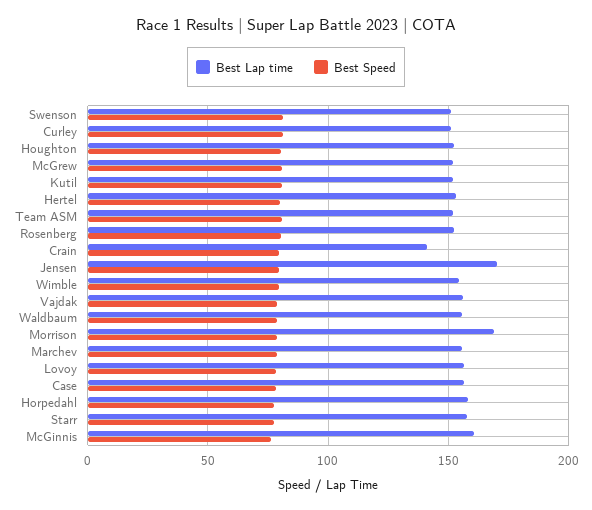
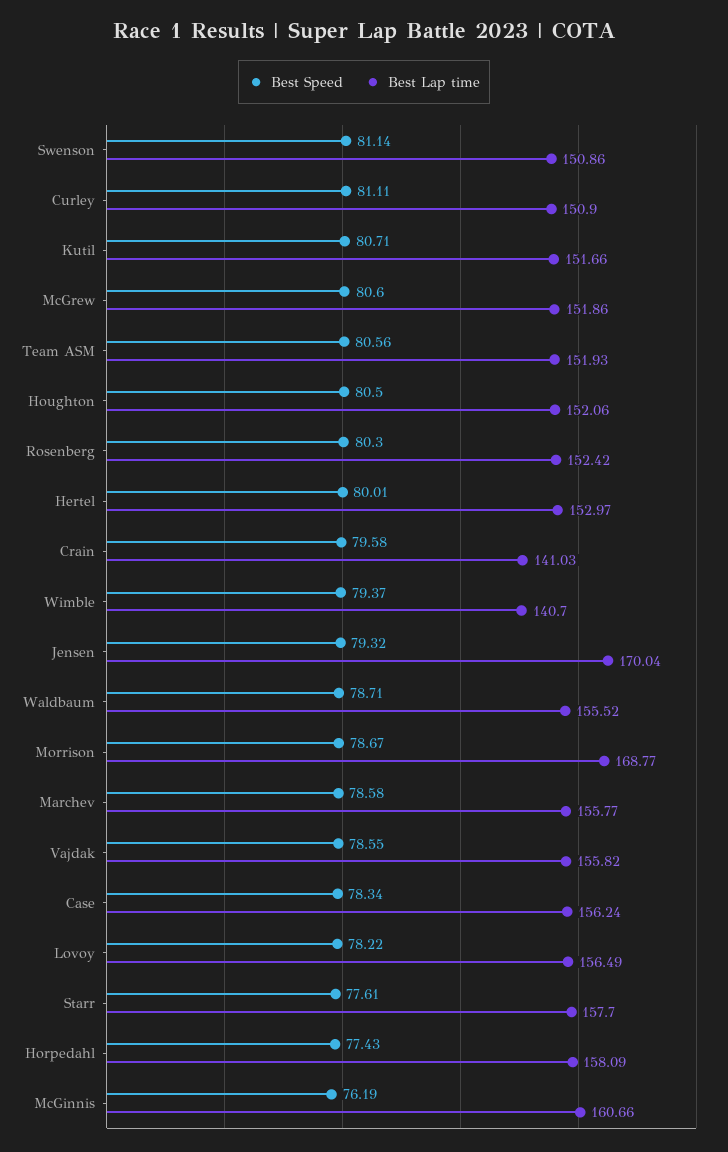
Best Lap time, Wimble: 155 -> 140.7

